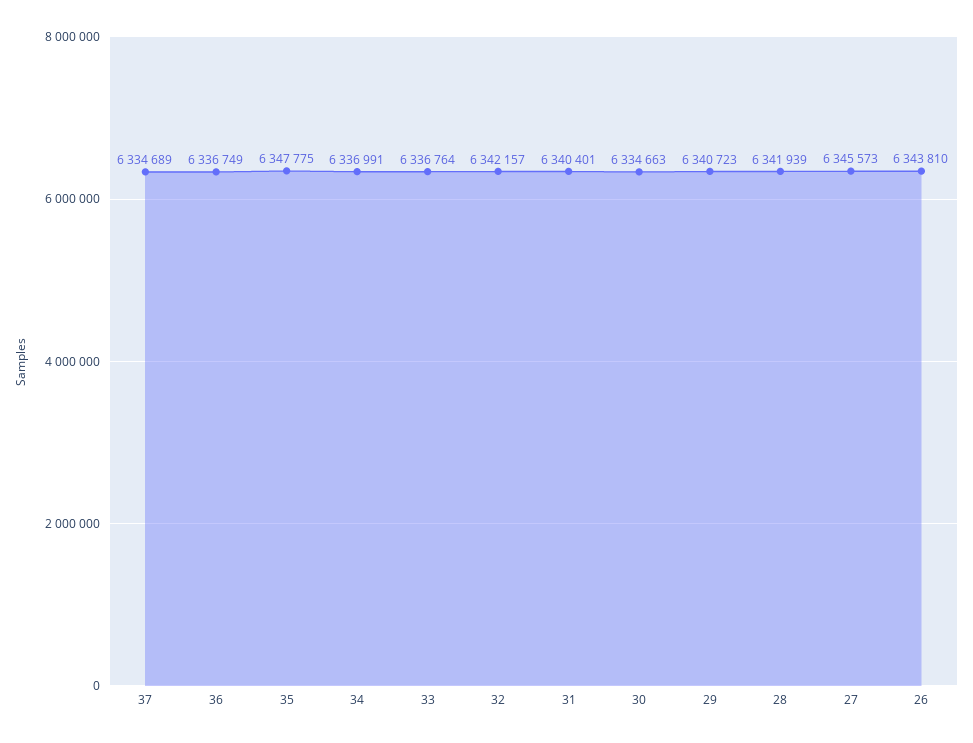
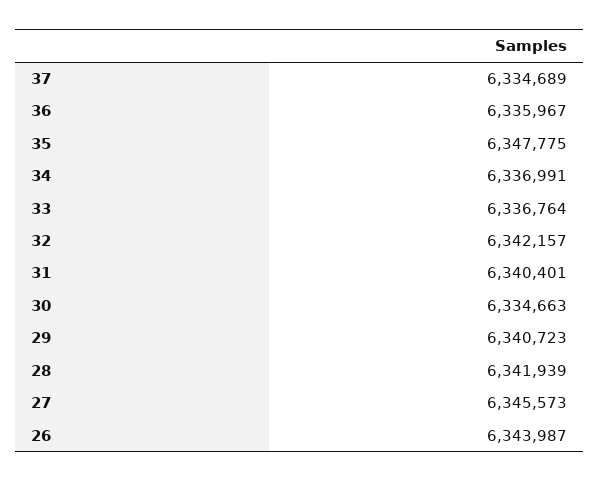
36: 6336749 -> 6335967
26: 6343810 -> 6343987

